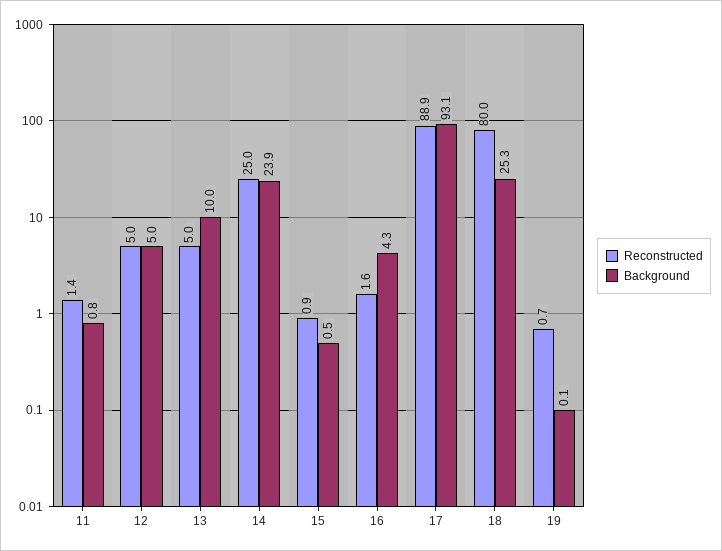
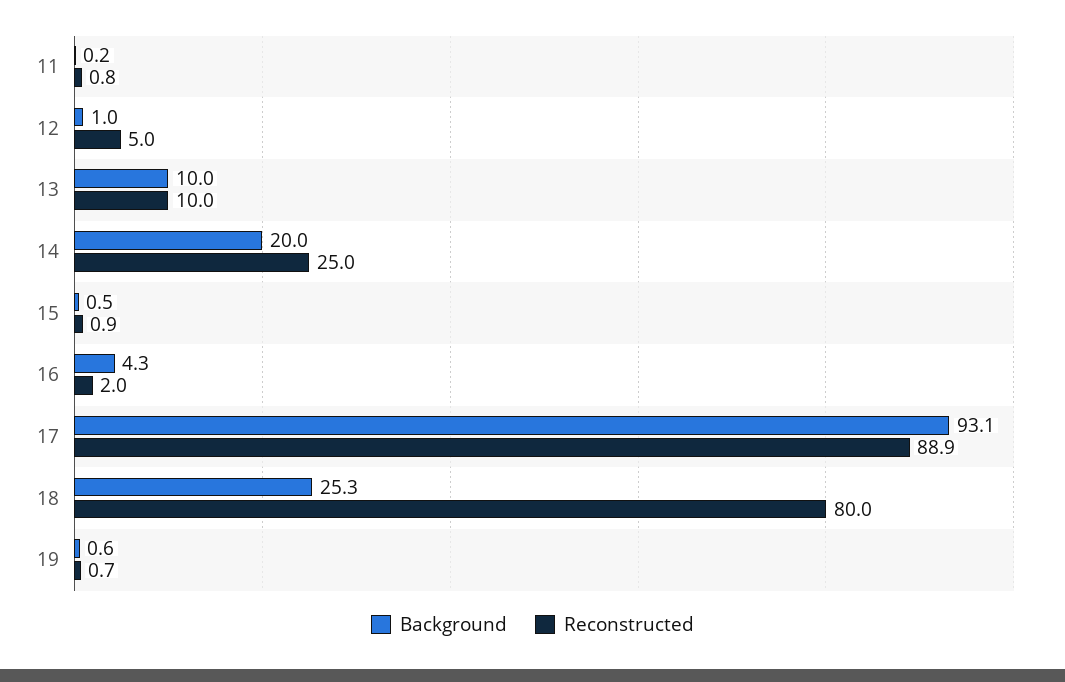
Reconstructed, 11: 1.4 -> 0.8
Background, 11: 0.8 -> 0.2
Background, 12: 5 -> 1
Reconstructed, 13: 5 -> 10
Background, 14: 23.9 -> 20
Reconstructed, 16: 1.6 -> 2
Background, 19: 0.1 -> 0.6

